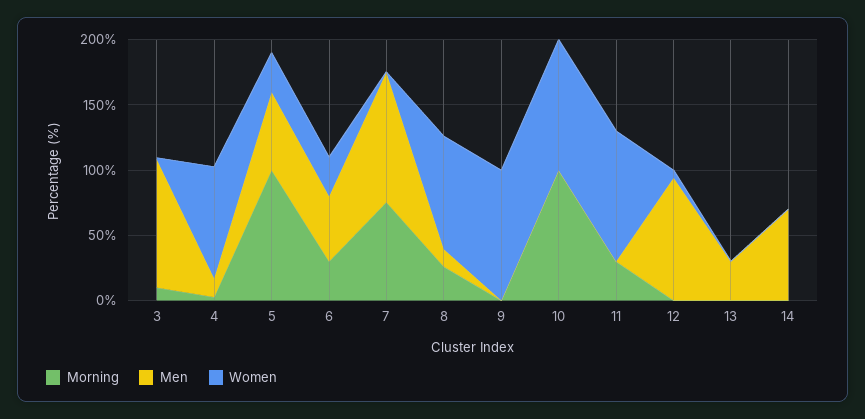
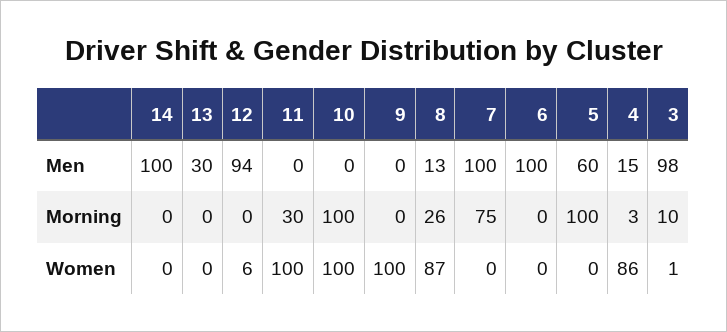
Women, 5: 30 -> 0
Morning, 6: 30 -> 0
Men, 6: 50 -> 100
Women, 6: 30 -> 0
Men, 14: 70 -> 100

